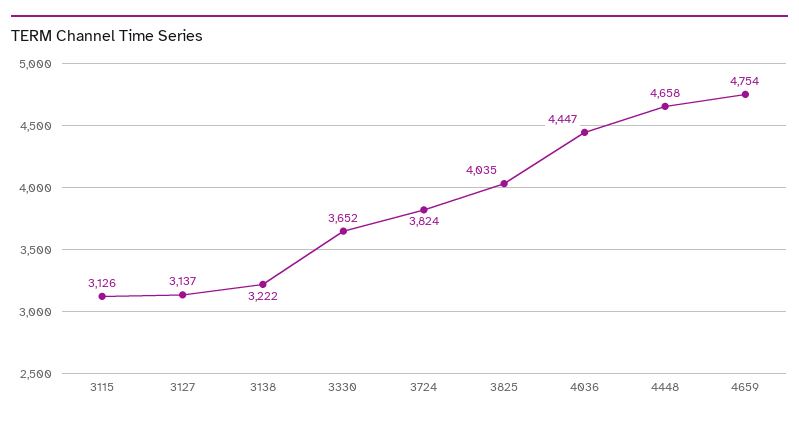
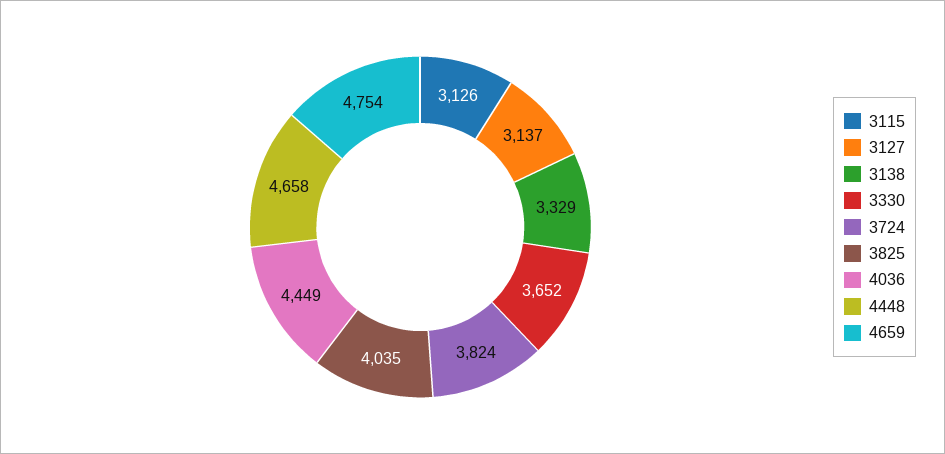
3138: 3222 -> 3329
4036: 4447 -> 4449

